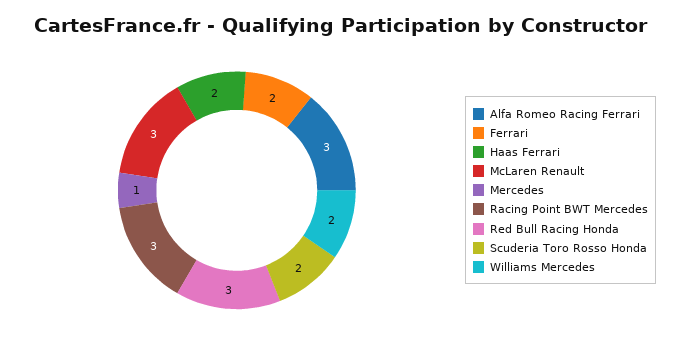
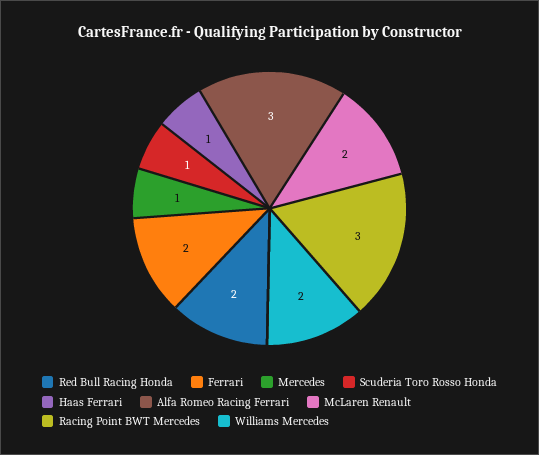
Haas Ferrari: 2 -> 1
McLaren Renault: 3 -> 2
Red Bull Racing Honda: 3 -> 2
Scuderia Toro Rosso Honda: 2 -> 1

